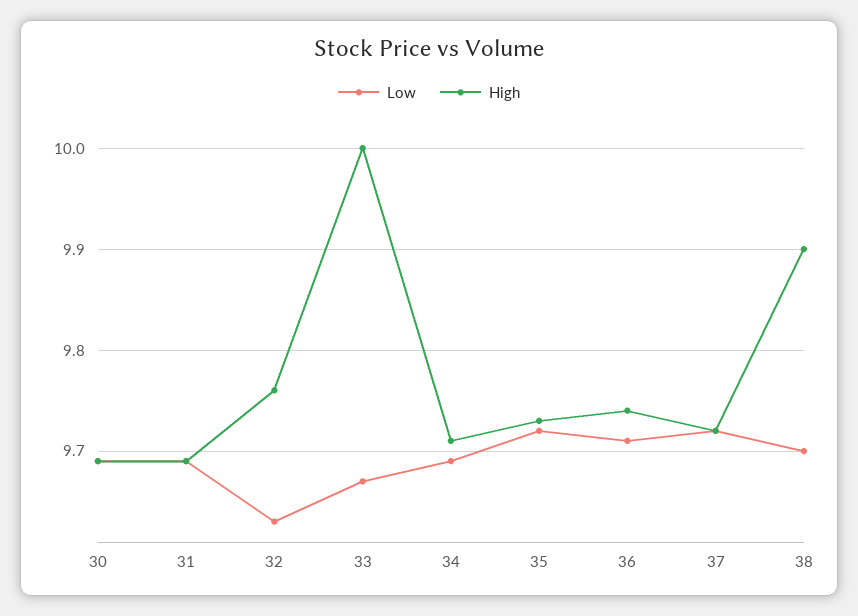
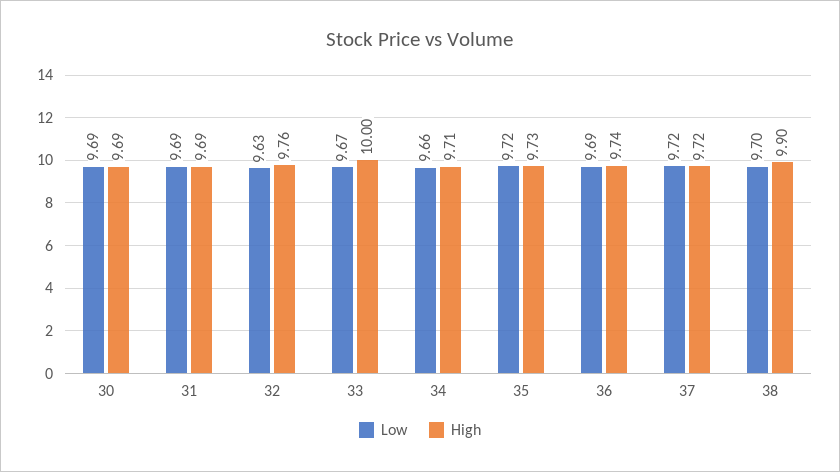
Low, 34: 9.69 -> 9.66
Low, 36: 9.71 -> 9.69

